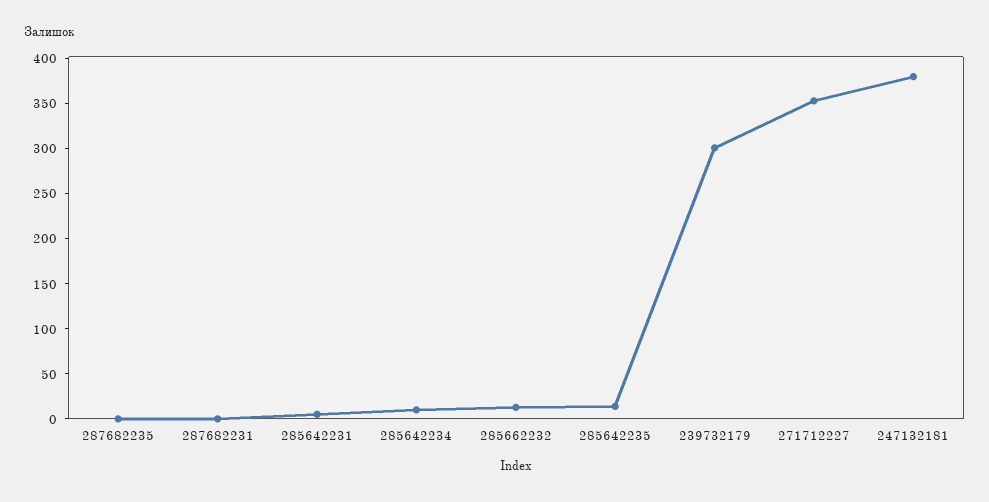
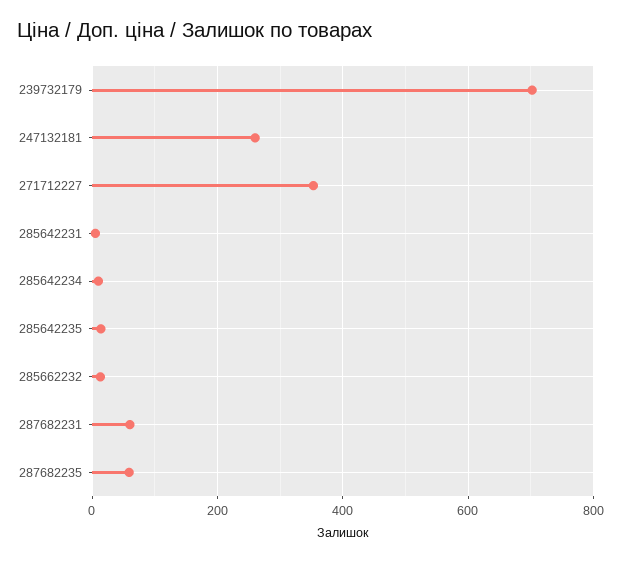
287682235: 0 -> 60
287682231: 0 -> 60
239732179: 300 -> 700
247132181: 380 -> 260

